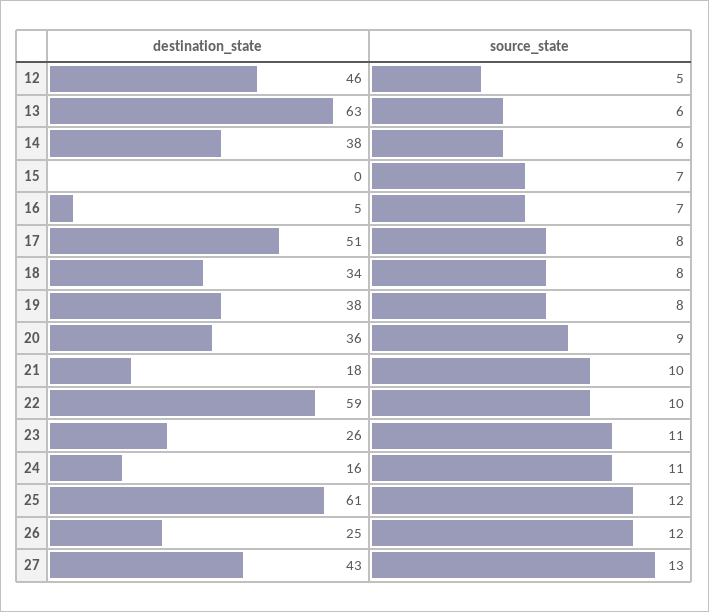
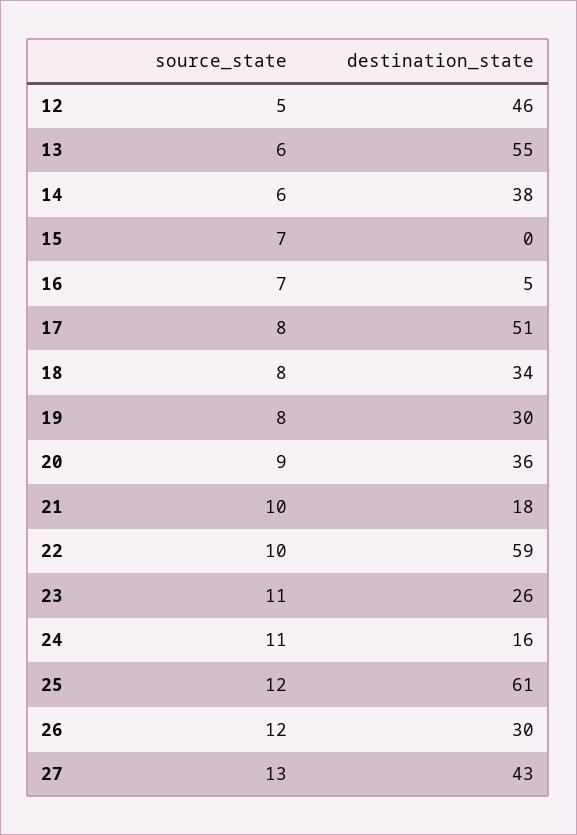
destination_state, 13: 63 -> 55
destination_state, 19: 38 -> 30
destination_state, 26: 25 -> 30

